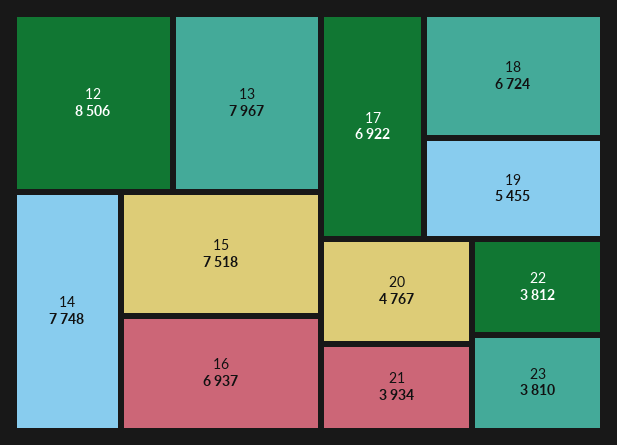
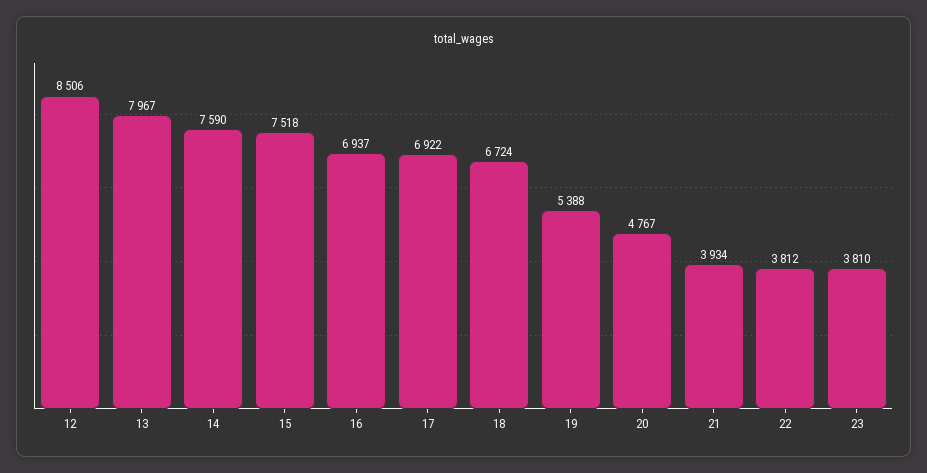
14: 7748 -> 7590
19: 5455 -> 5388

